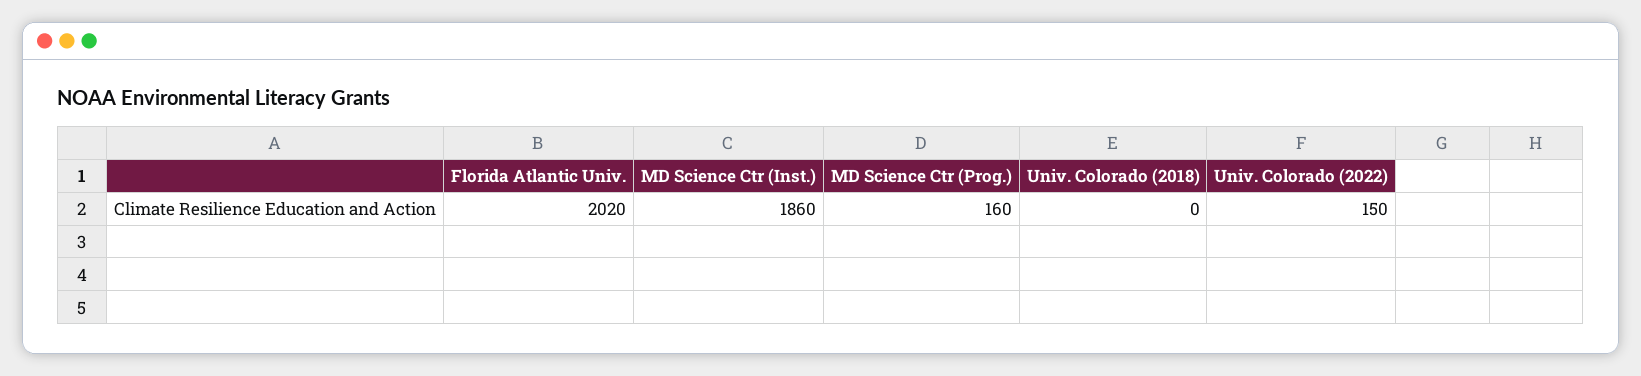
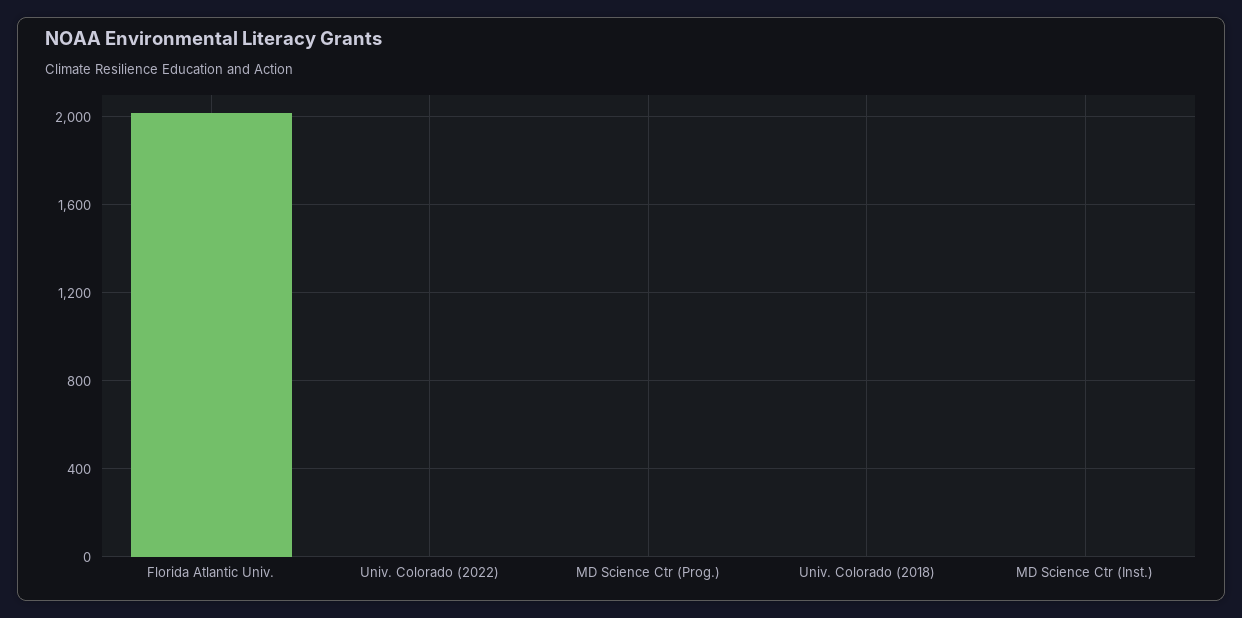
MD Science Ctr (Inst.): 1860 -> 0
MD Science Ctr (Prog.): 160 -> 0
Univ. Colorado (2022): 150 -> 0

